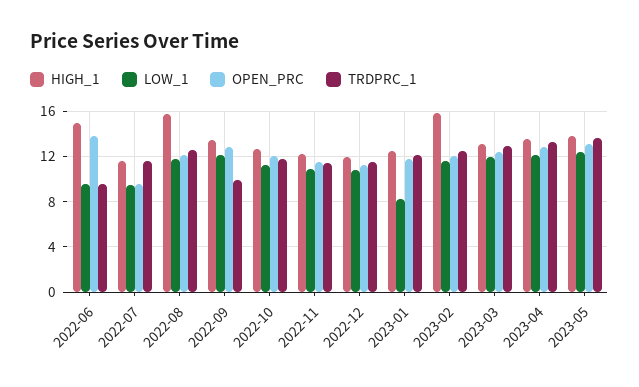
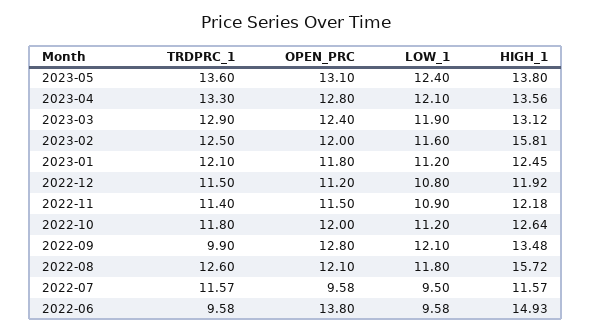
LOW_1, 2023-01: 8 -> 11.2

